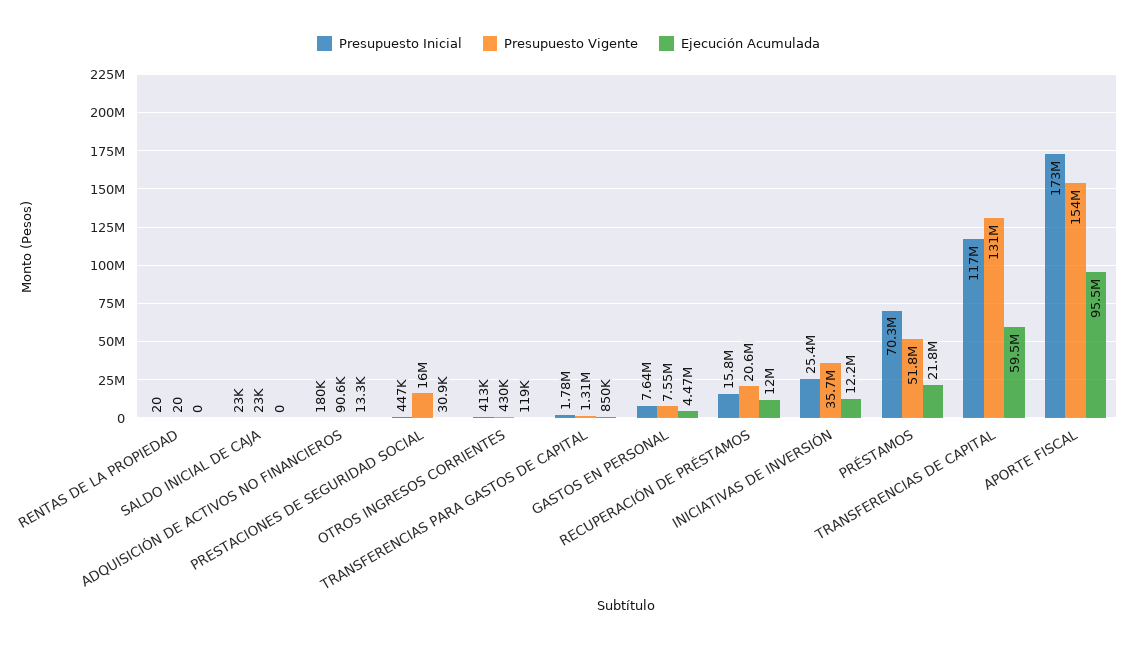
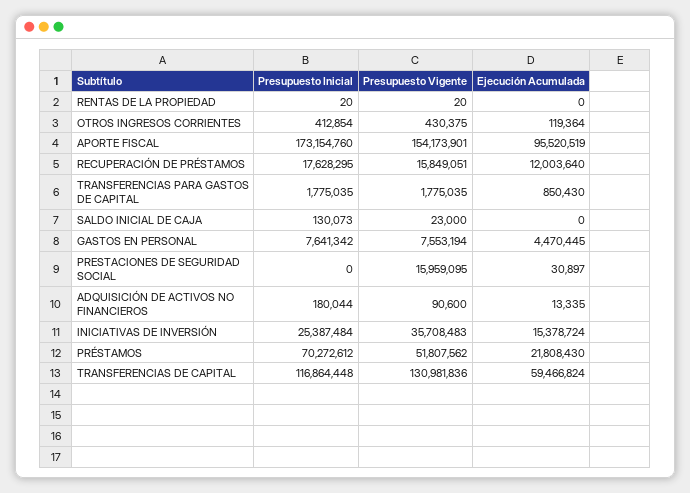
Presupuesto Inicial, SALDO INICIAL DE CAJA: 23000 -> 130073
Presupuesto Inicial, PRESTACIONES DE SEGURIDAD SOCIAL: 447000 -> 0
Presupuesto Vigente, TRANSFERENCIAS PARA GASTOS DE CAPITAL: 1310000 -> 1775035
Presupuesto Inicial, RECUPERACIÓN DE PRÉSTAMOS: 15800000 -> 17628295
Presupuesto Vigente, RECUPERACIÓN DE PRÉSTAMOS: 20600000 -> 15849051
Ejecución Acumulada, INICIATIVAS DE INVERSIÓN: 12200000 -> 15378724

